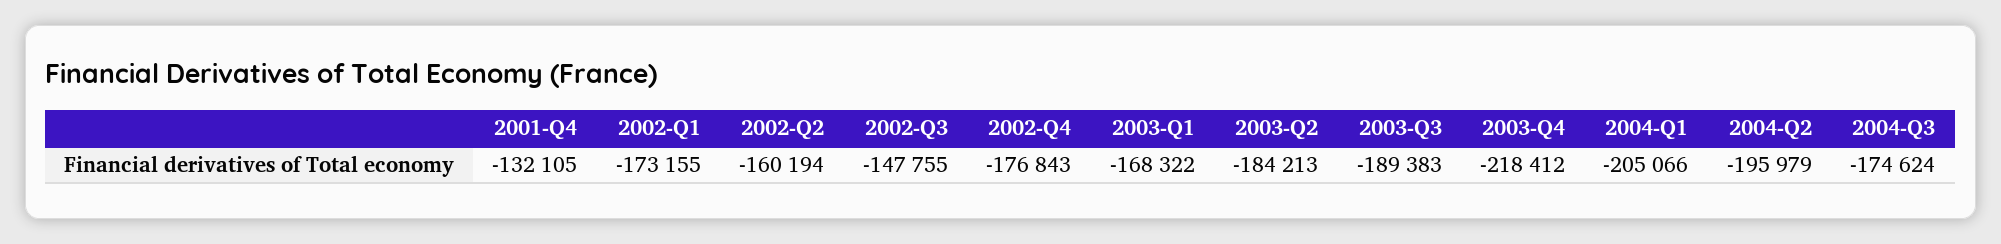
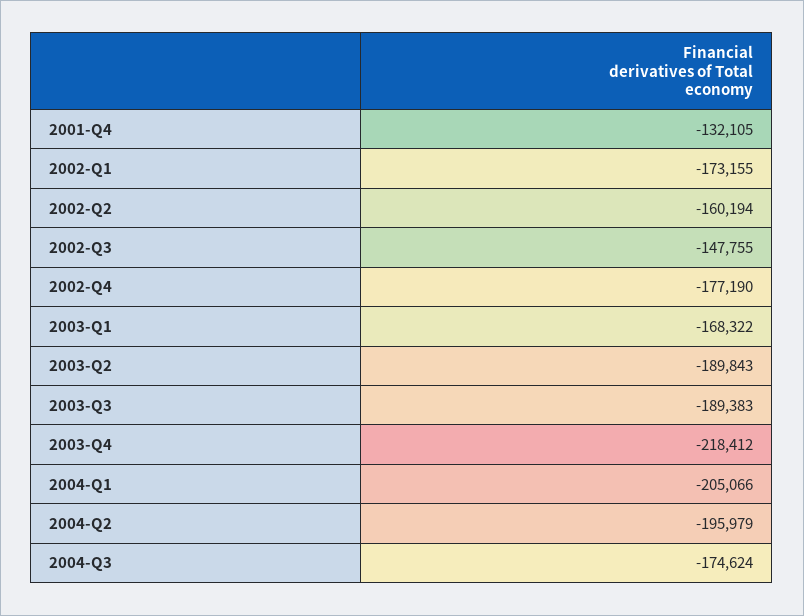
2002-Q4: -176843 -> -177190
2003-Q2: -184213 -> -189843

